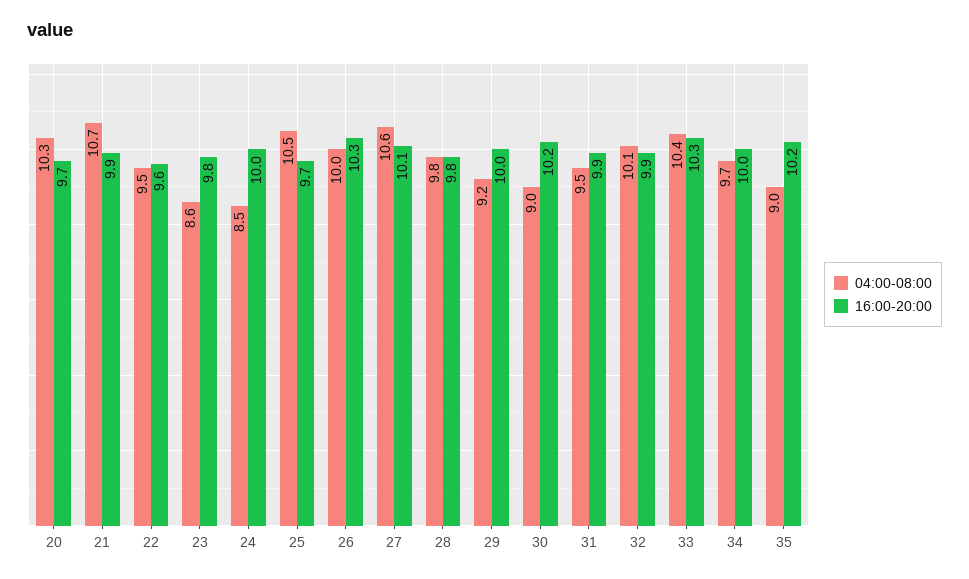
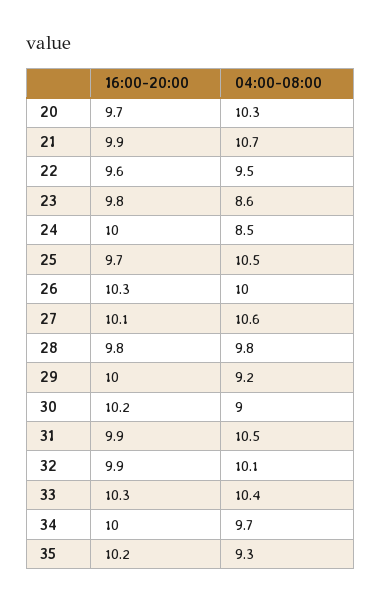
04:00-08:00, 31: 9.5 -> 10.5
04:00-08:00, 35: 9 -> 9.3

